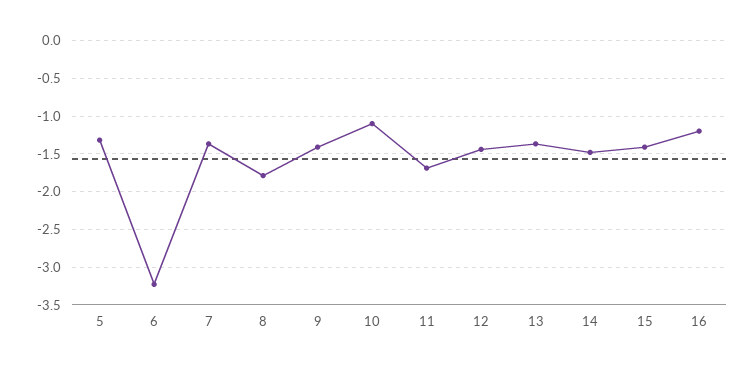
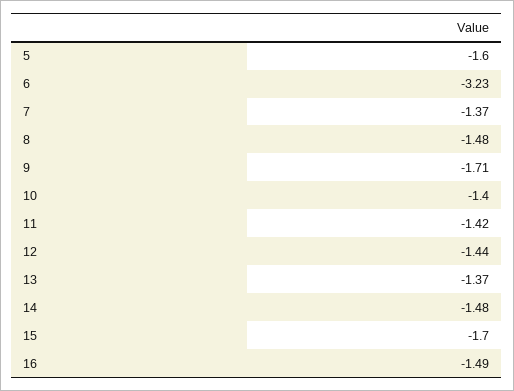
5: -1.3 -> -1.6
8: -1.8 -> -1.48
9: -1.4 -> -1.71
10: -1.1 -> -1.4
11: -1.7 -> -1.42
15: -1.4 -> -1.7
16: -1.2 -> -1.49

